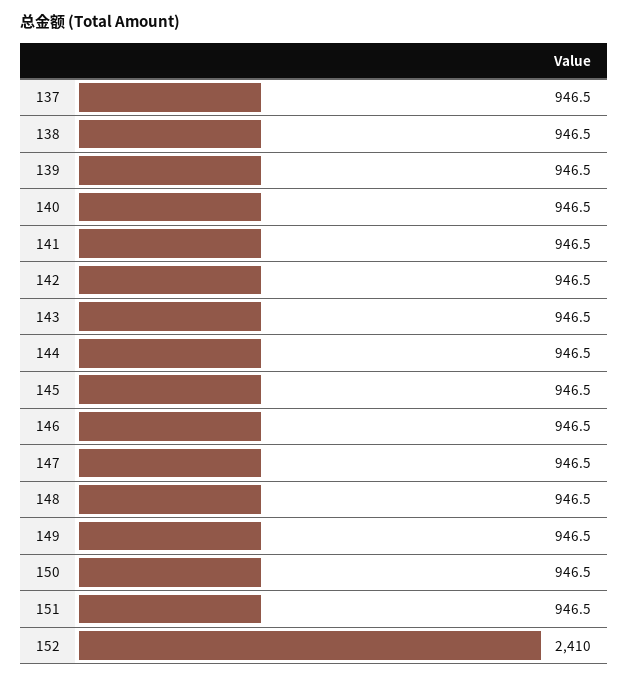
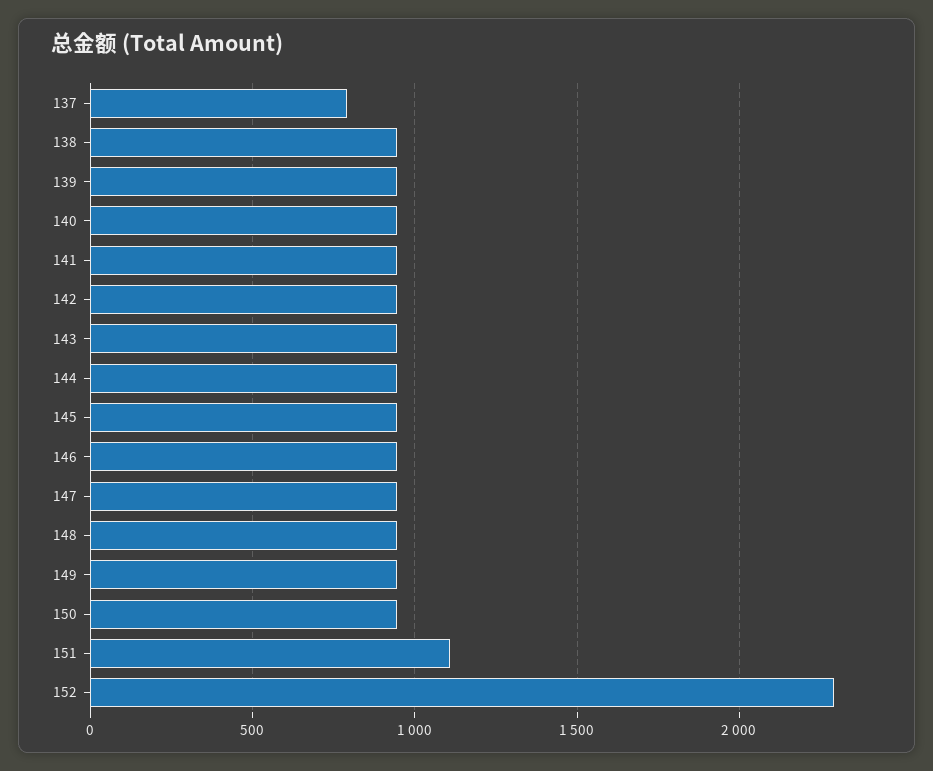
137: 946.5 -> 800
151: 946.5 -> 1100
152: 2410 -> 2300

